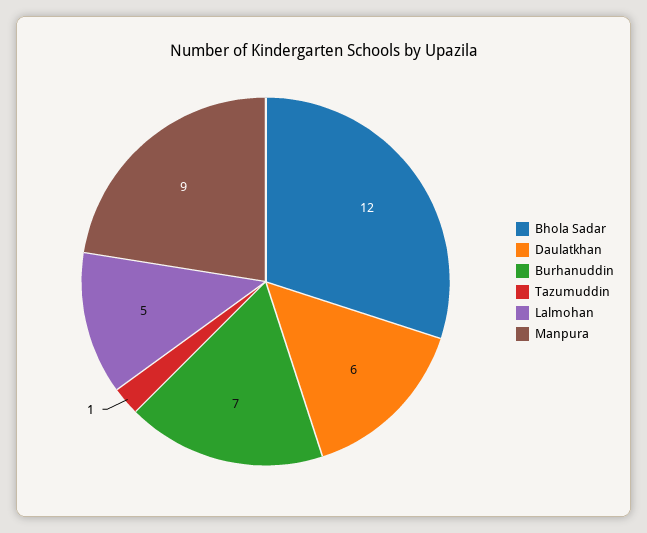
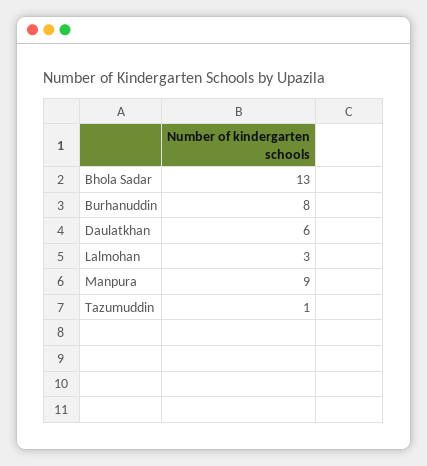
Bhola Sadar: 12 -> 13
Burhanuddin: 7 -> 8
Lalmohan: 5 -> 3

